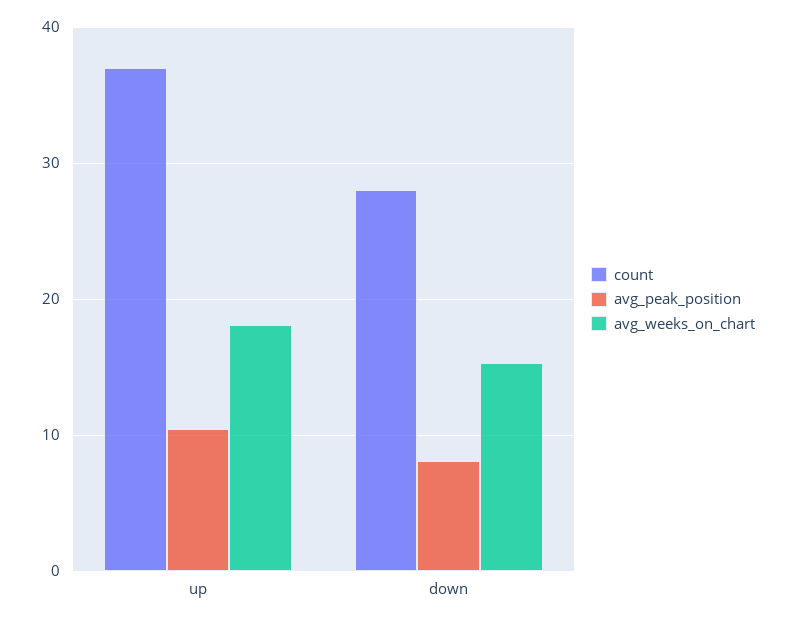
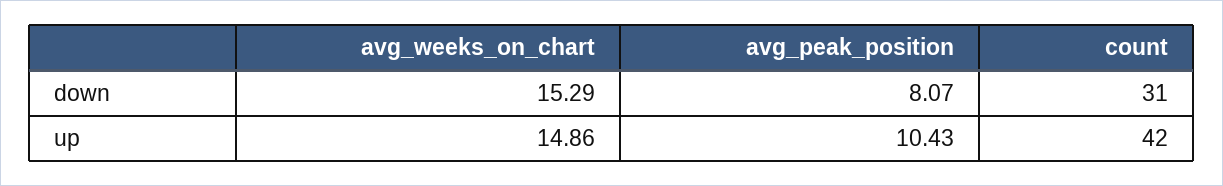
count, up: 37 -> 42
avg_weeks_on_chart, up: 18 -> 14.86
count, down: 28 -> 31

